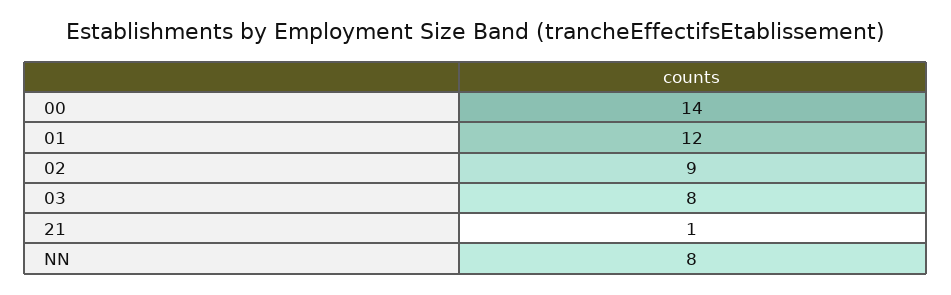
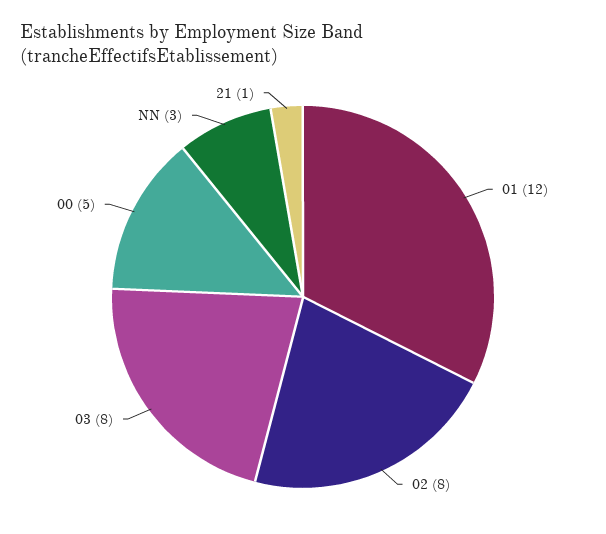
00: 14 -> 5
02: 9 -> 8
NN: 8 -> 3

